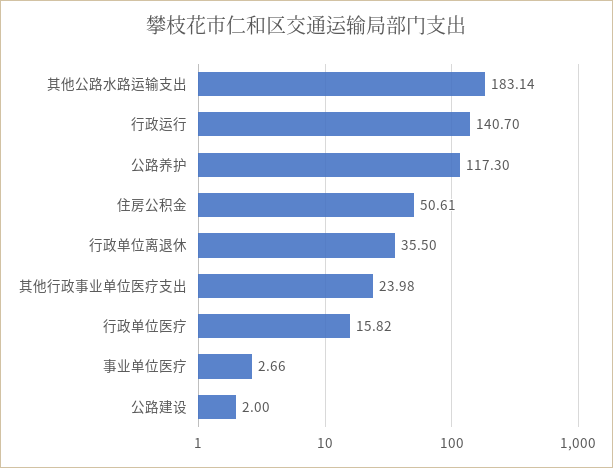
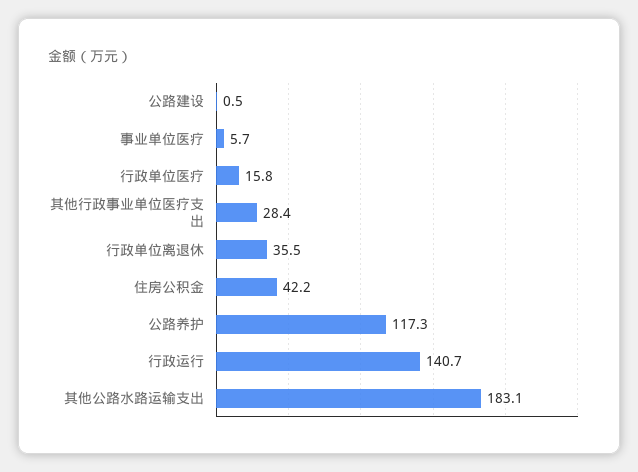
住房公积金: 50.61 -> 42.2
其他行政事业单位医疗支出: 23.98 -> 28.4
事业单位医疗: 2.66 -> 5.7
公路建设: 2 -> 0.5

